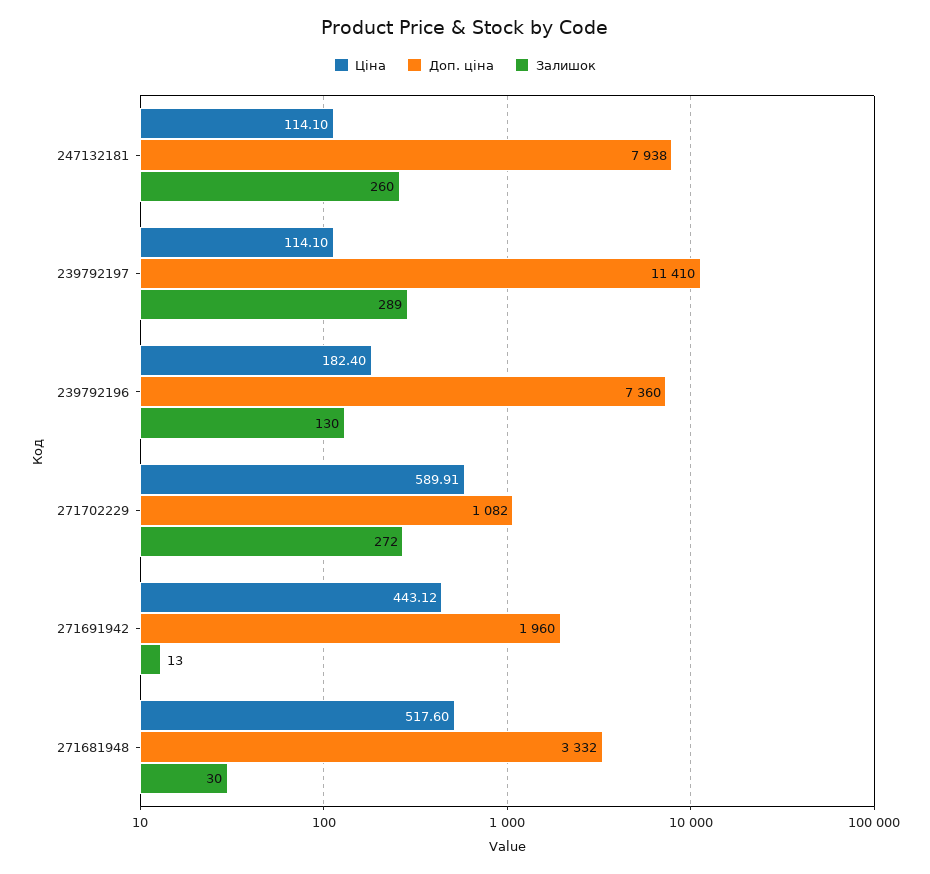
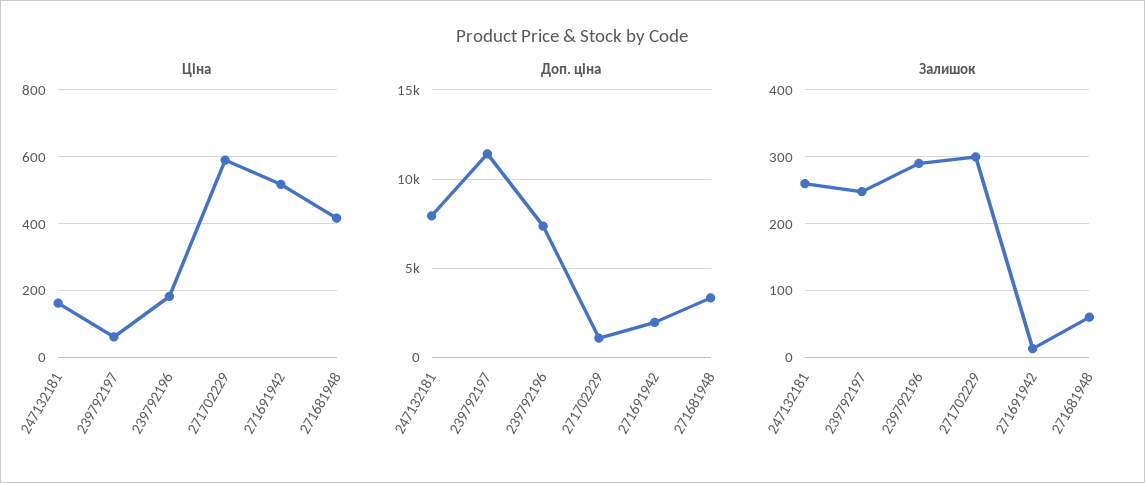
Ціна, 247132181: 114.1 -> 160
Ціна, 239792197: 114.1 -> 60
Залишок, 239792197: 289 -> 250
Залишок, 239792196: 130 -> 290
Залишок, 271702229: 272 -> 300
Ціна, 271691942: 443.12 -> 520
Ціна, 271681948: 517.6 -> 420
Залишок, 271681948: 30 -> 60

